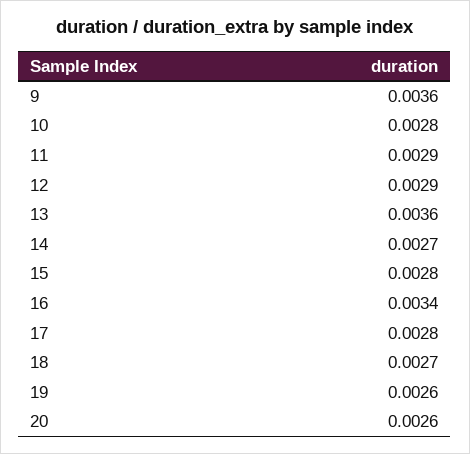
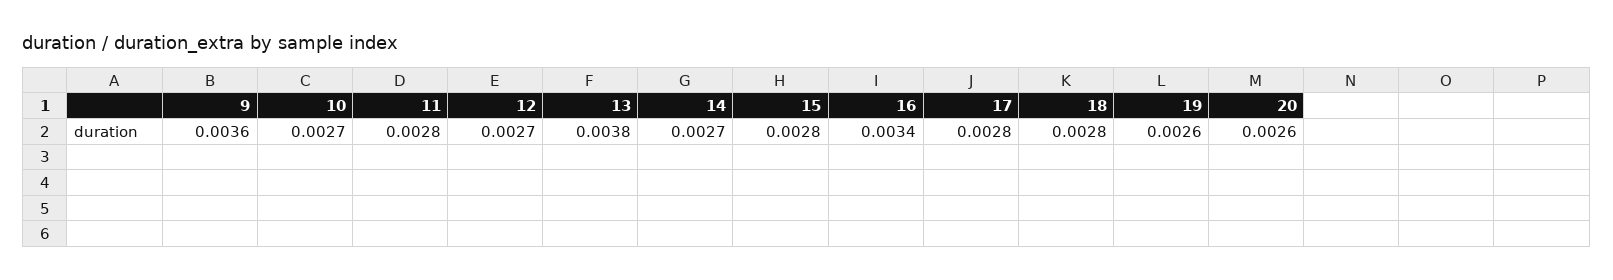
10: 0.0028 -> 0.0027
11: 0.0029 -> 0.0028
12: 0.0029 -> 0.0027
13: 0.0036 -> 0.0038
18: 0.0027 -> 0.0028

